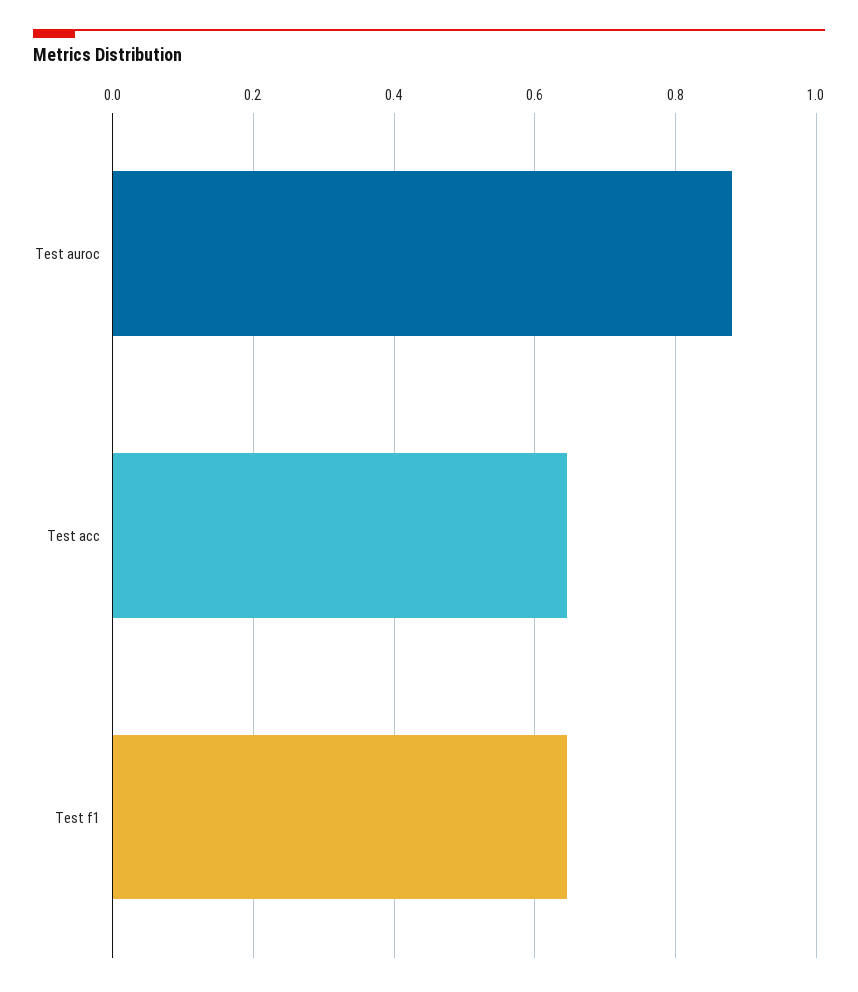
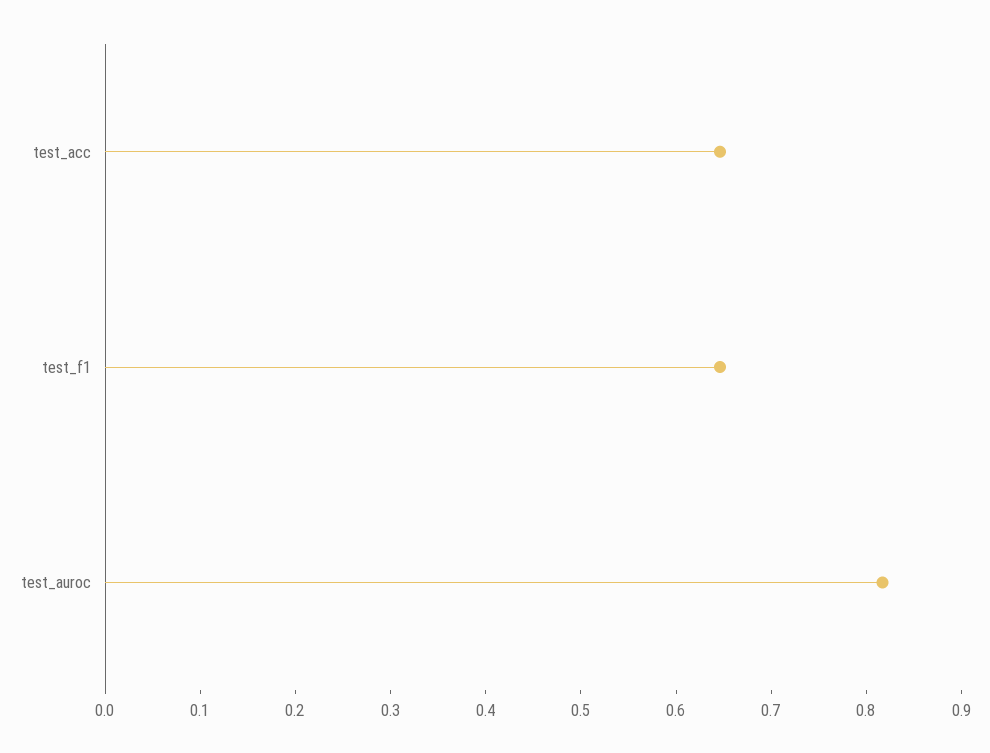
Test auroc: 0.88 -> 0.82

